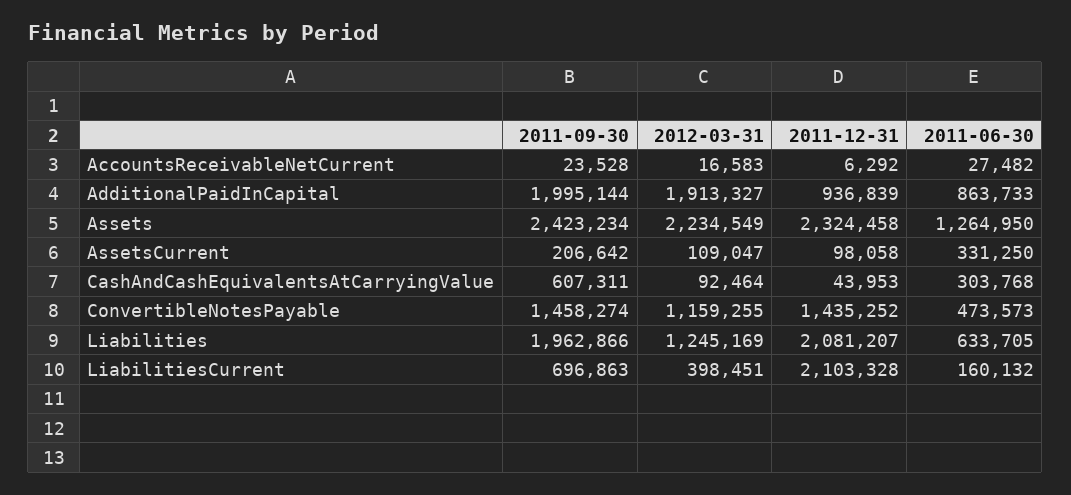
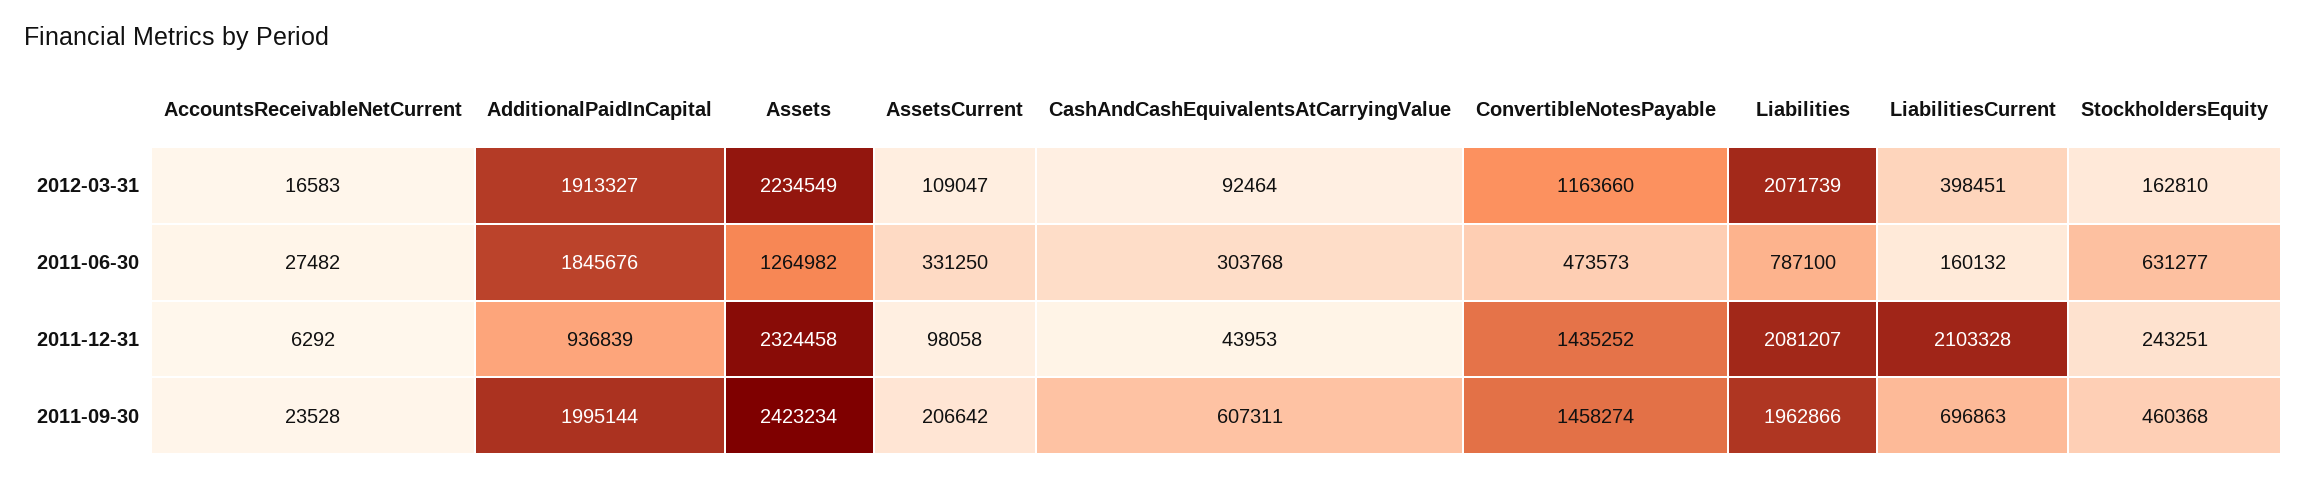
2011-06-30, AdditionalPaidInCapital: 863733 -> 1845676
2011-06-30, Assets: 1264950 -> 1264982
2012-03-31, ConvertibleNotesPayable: 1159255 -> 1163660
2012-03-31, Liabilities: 1245169 -> 2071739
2011-06-30, Liabilities: 633705 -> 787100
2012-03-31, StockholdersEquity: none -> 162810
2011-06-30, StockholdersEquity: none -> 631277
2011-12-31, StockholdersEquity: none -> 243251
2011-09-30, StockholdersEquity: none -> 460368

